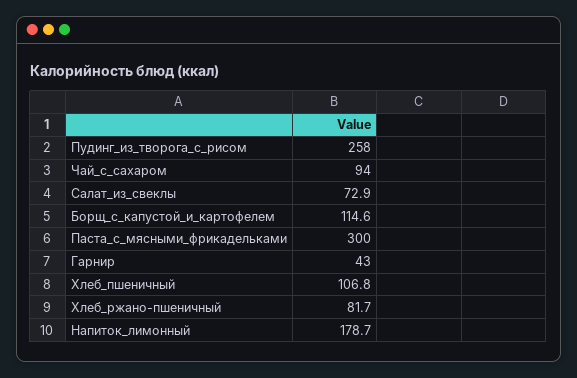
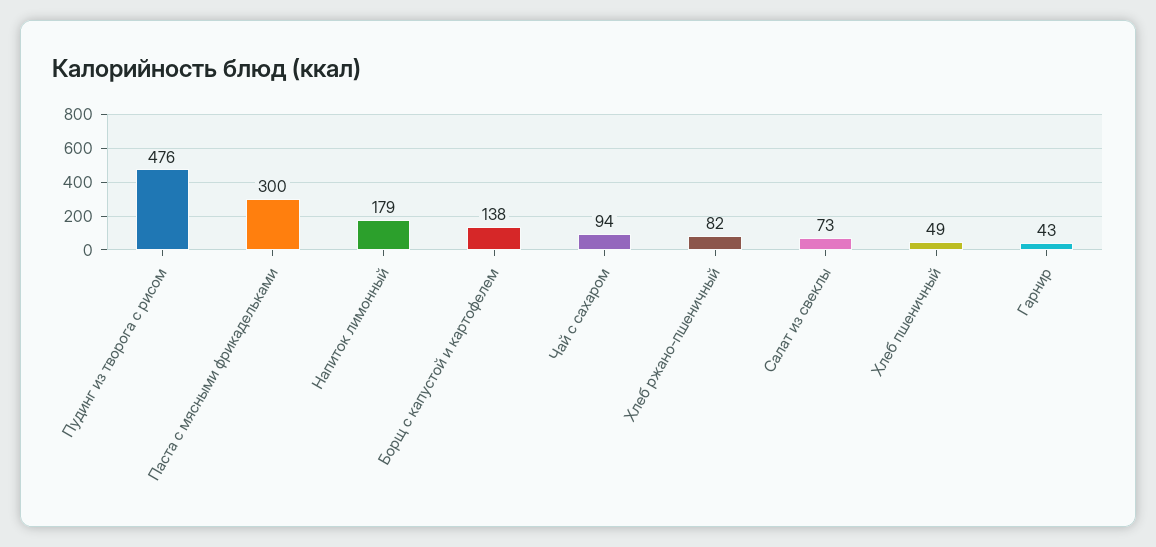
Пудинг_из_творога_с_рисом: 258 -> 476
Борщ_с_капустой_и_картофелем: 114.6 -> 138
Хлеб_пшеничный: 106.8 -> 49

